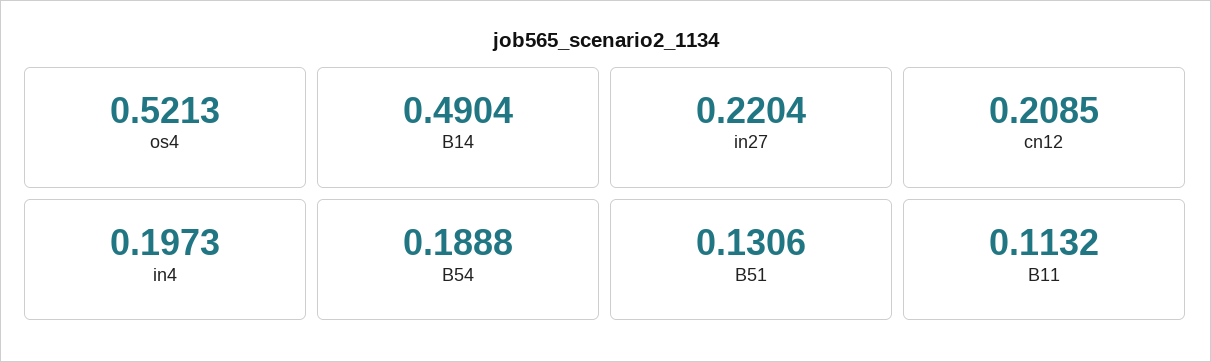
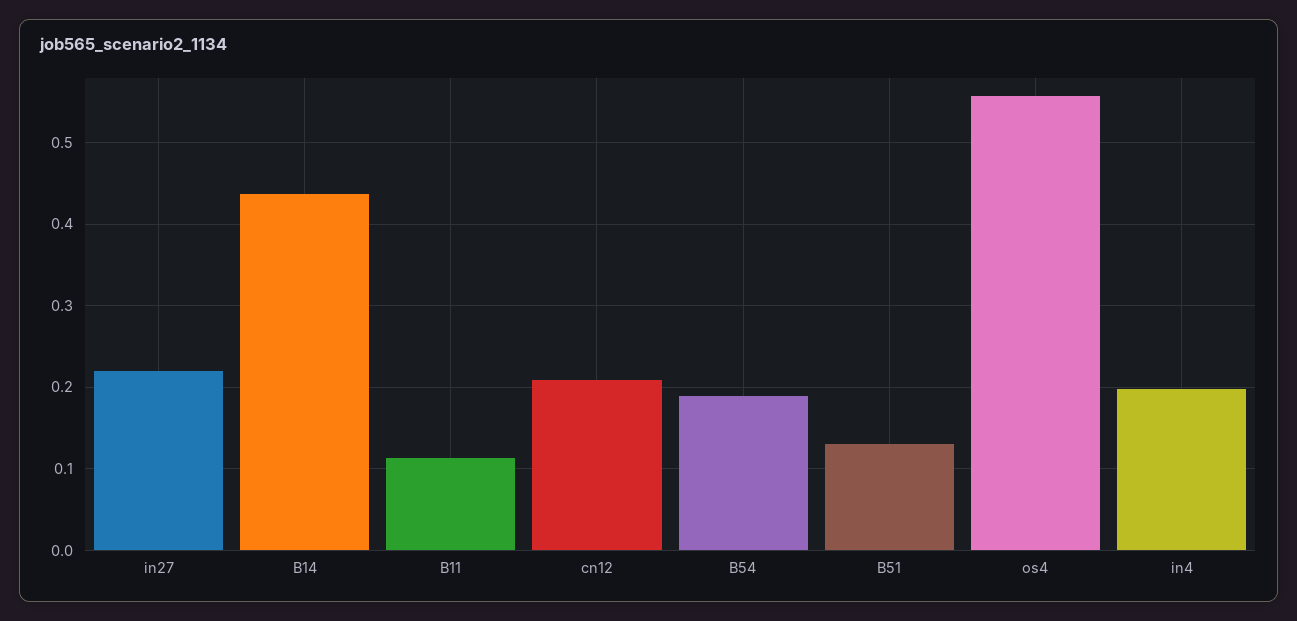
os4: 0.5213 -> 0.56
B14: 0.4904 -> 0.44

